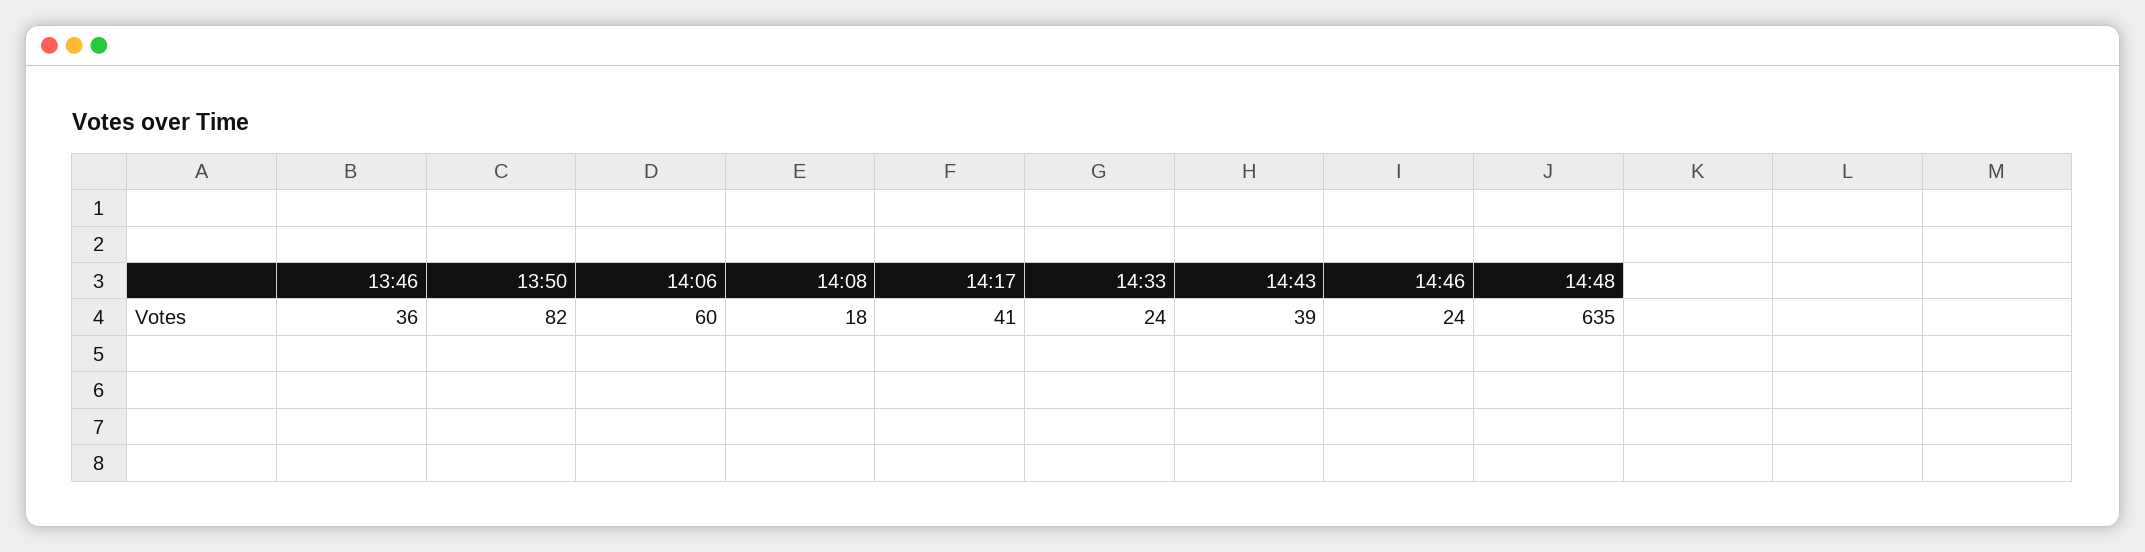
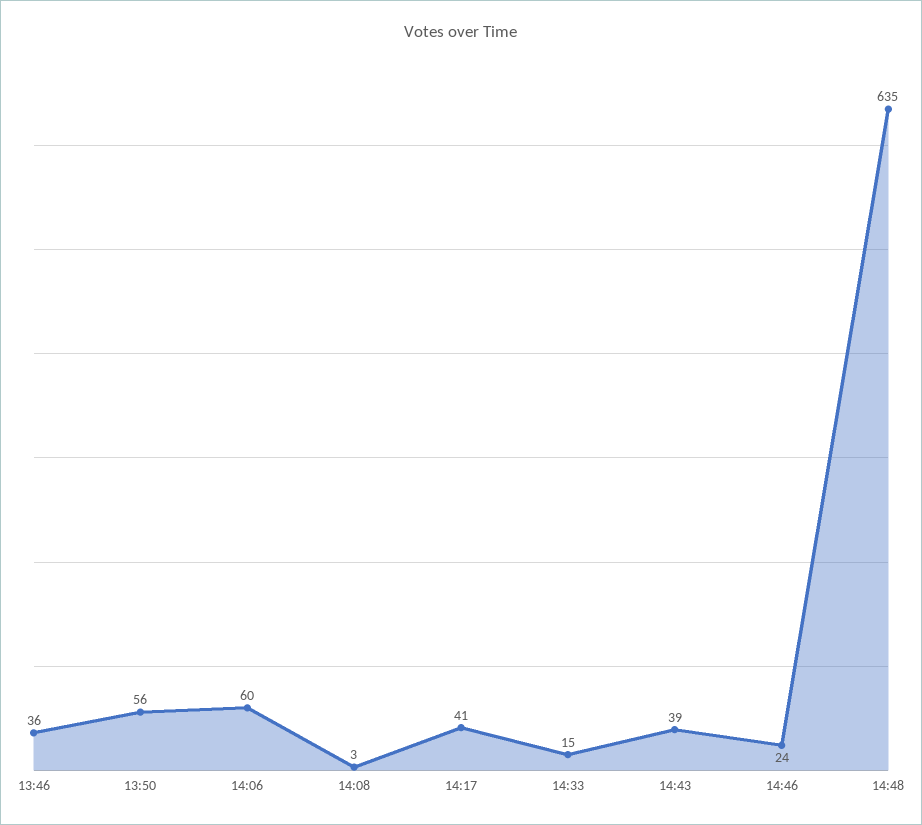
13:50: 82 -> 56
14:08: 18 -> 3
14:33: 24 -> 15

